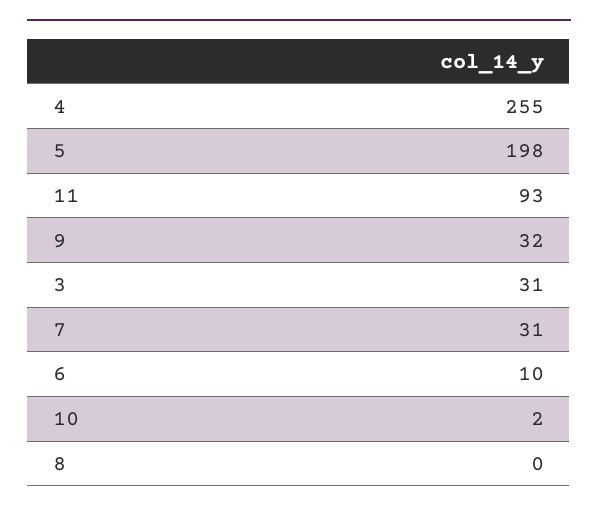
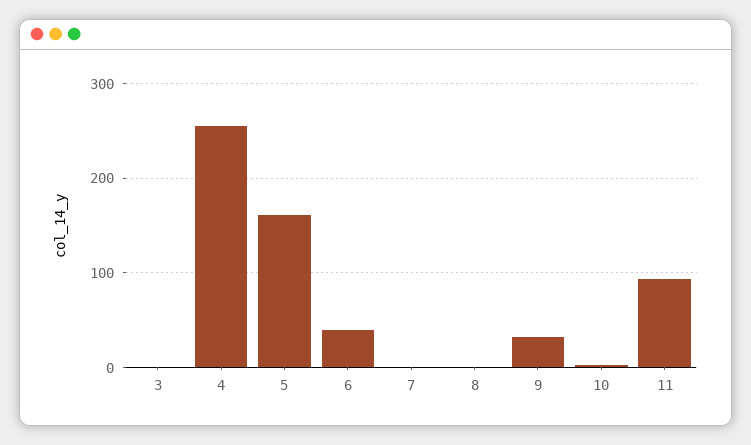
5: 198 -> 160
3: 31 -> 0
7: 31 -> 0
6: 10 -> 40

